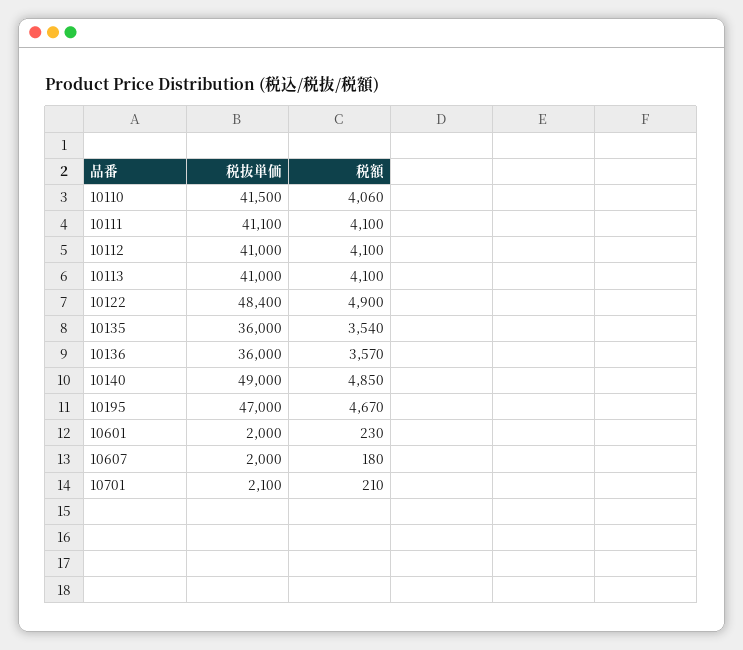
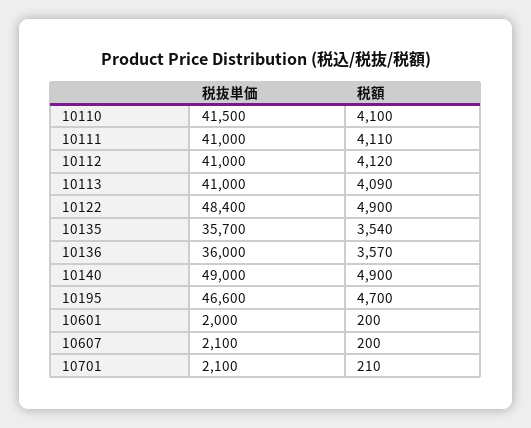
税額, 10110: 4060 -> 4100
税抜単価, 10111: 41100 -> 41000
税額, 10111: 4100 -> 4110
税額, 10112: 4100 -> 4120
税額, 10113: 4100 -> 4090
税抜単価, 10135: 36000 -> 35700
税額, 10140: 4850 -> 4900
税抜単価, 10195: 47000 -> 46600
税額, 10195: 4670 -> 4700
税額, 10601: 230 -> 200
税抜単価, 10607: 2000 -> 2100
税額, 10607: 180 -> 200

